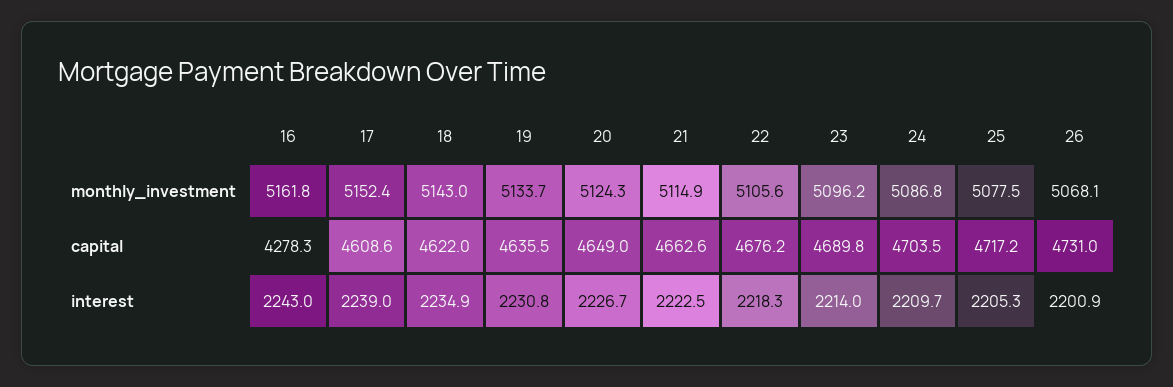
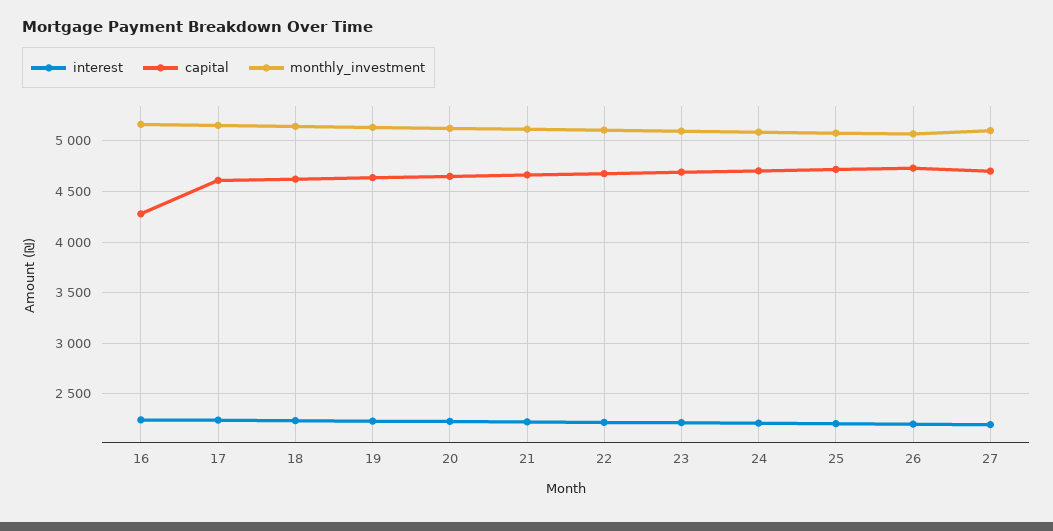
interest, 27: none -> 2200
capital, 27: none -> 4700
monthly_investment, 27: none -> 5100

